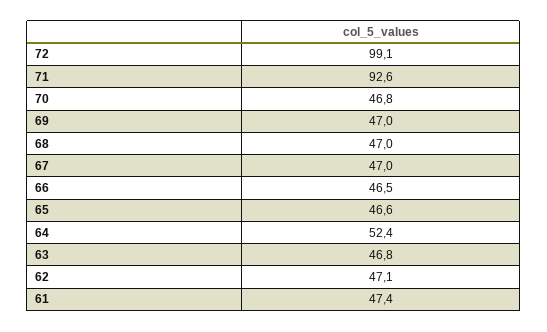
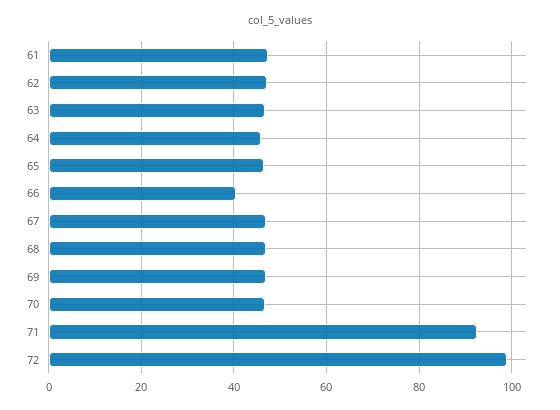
66: 46.5 -> 40
64: 52.4 -> 46

